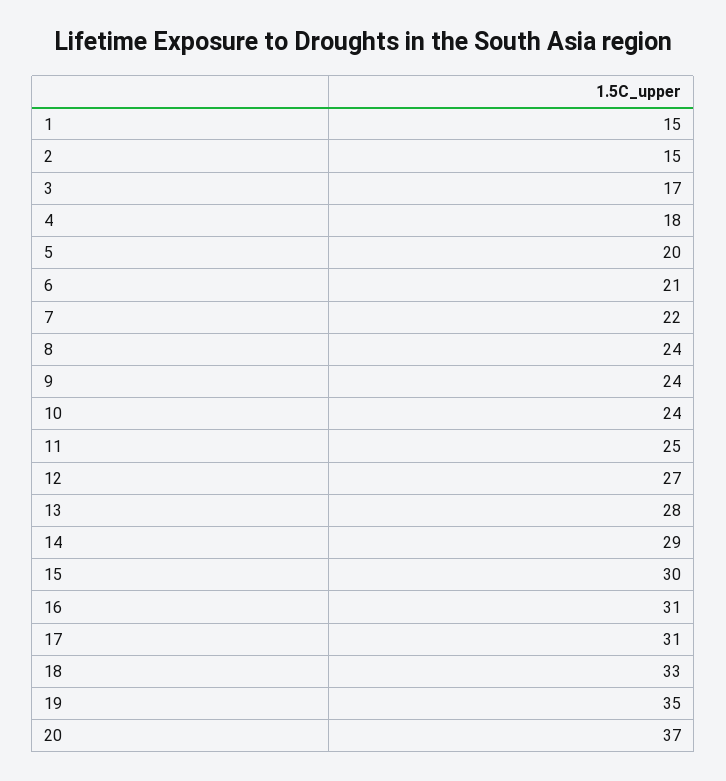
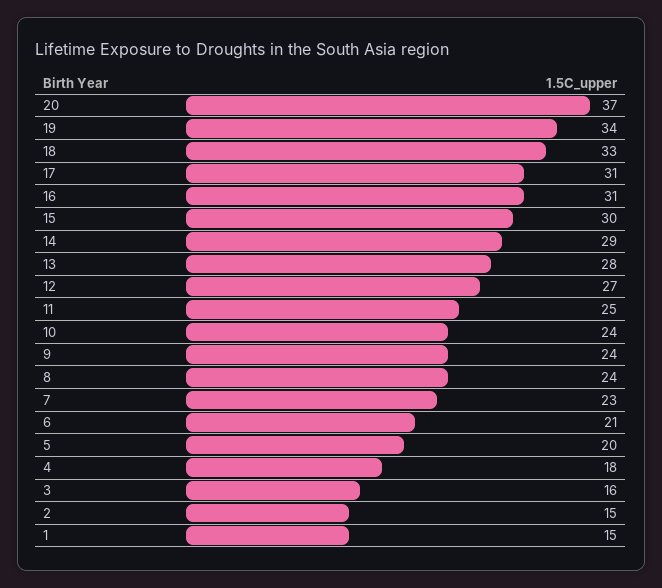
3: 17 -> 16
7: 22 -> 23
19: 35 -> 34

